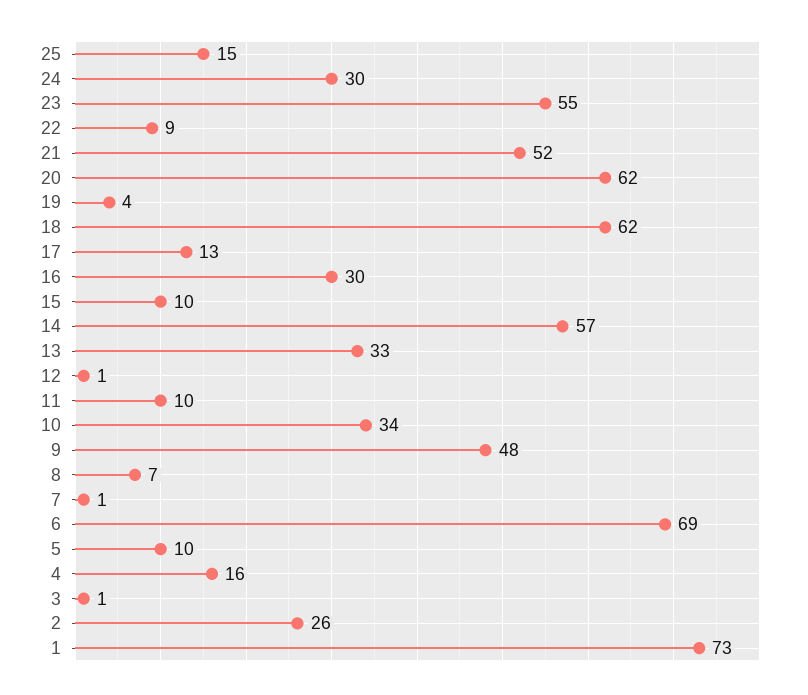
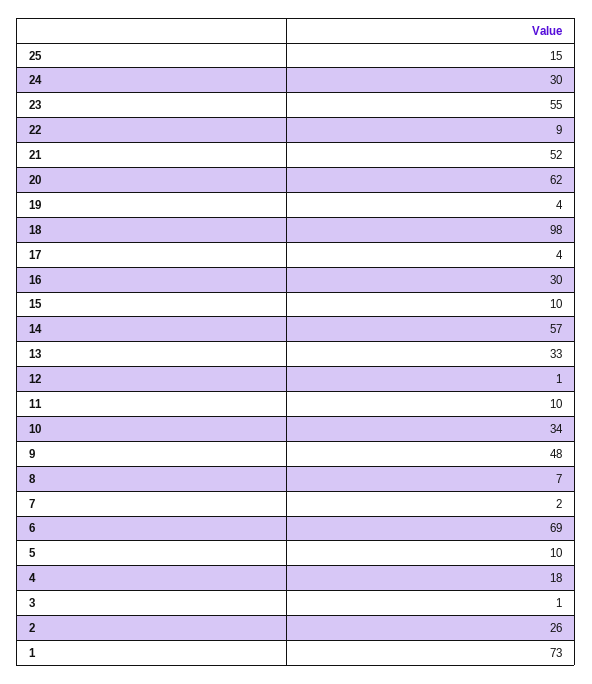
18: 62 -> 98
17: 13 -> 4
7: 1 -> 2
4: 16 -> 18

